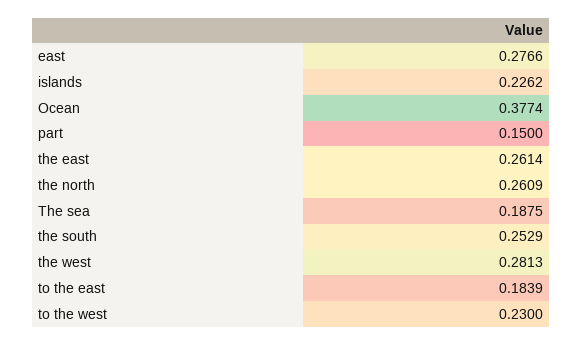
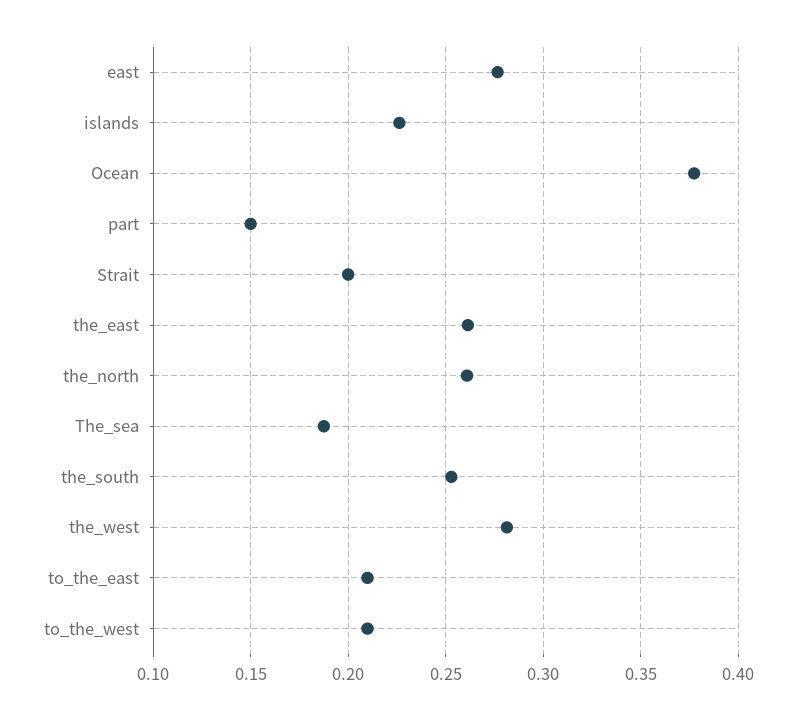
to the east: 0.1839 -> 0.21
to the west: 0.23 -> 0.21
Strait: none -> 0.2

